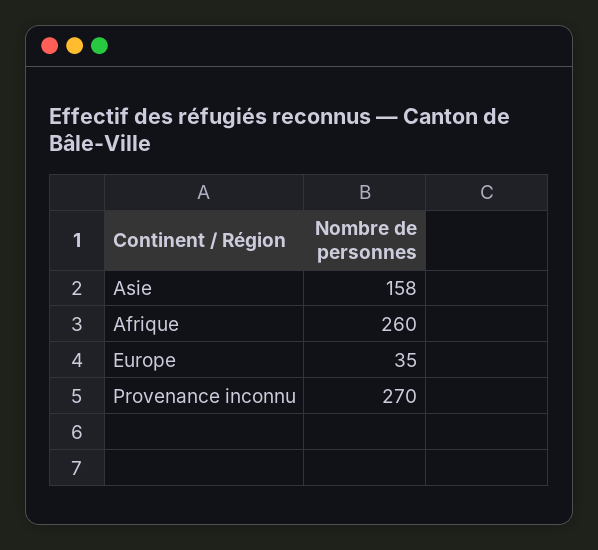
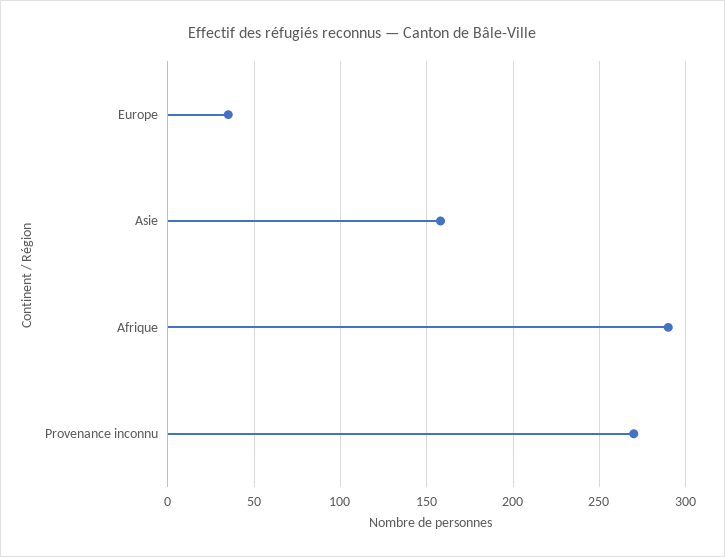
Afrique: 260 -> 290

